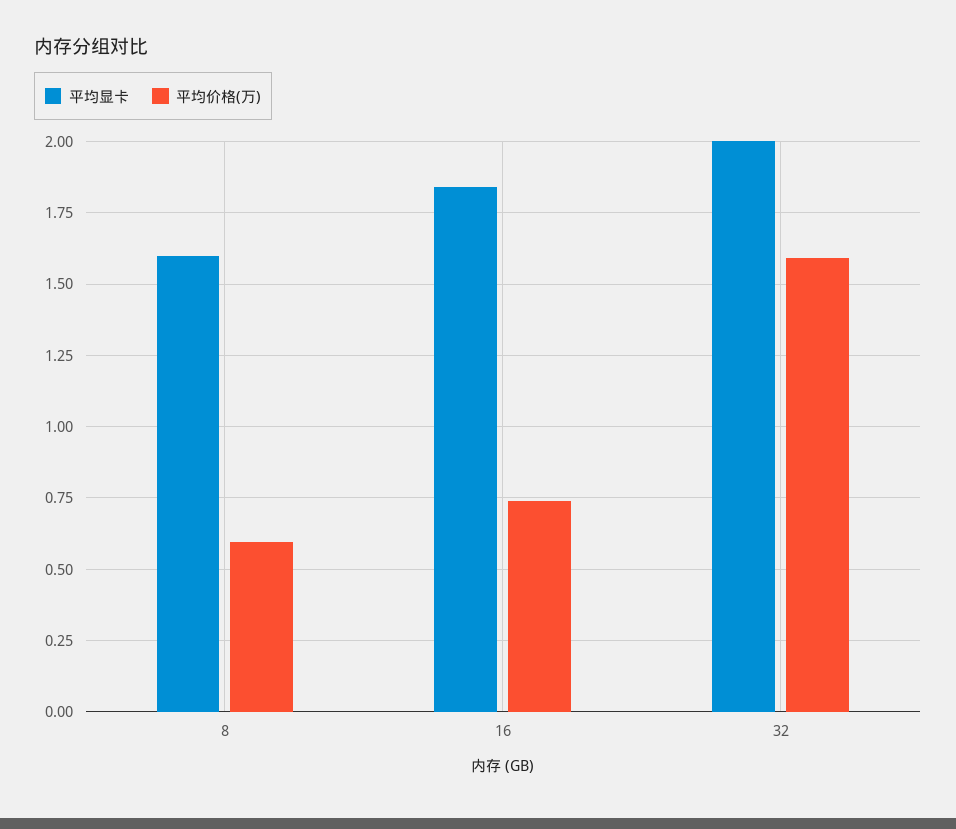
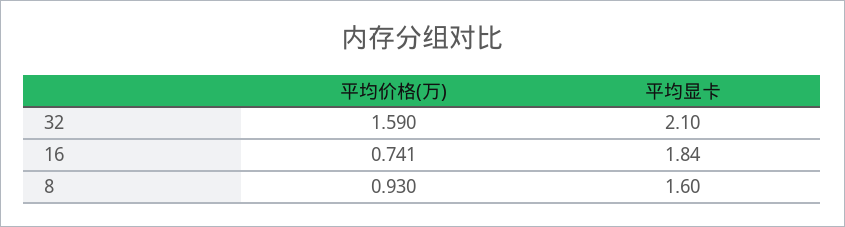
平均价格(万), 8: 0.6 -> 0.93
平均显卡, 32: 2 -> 2.1

